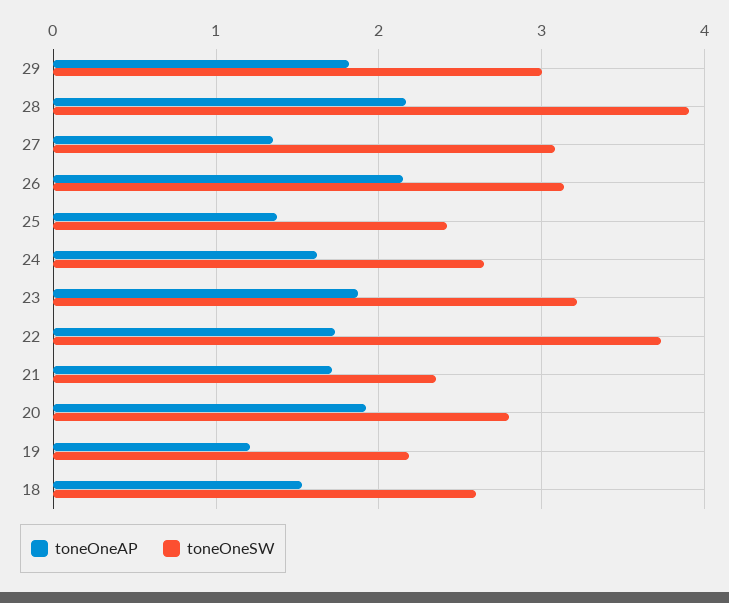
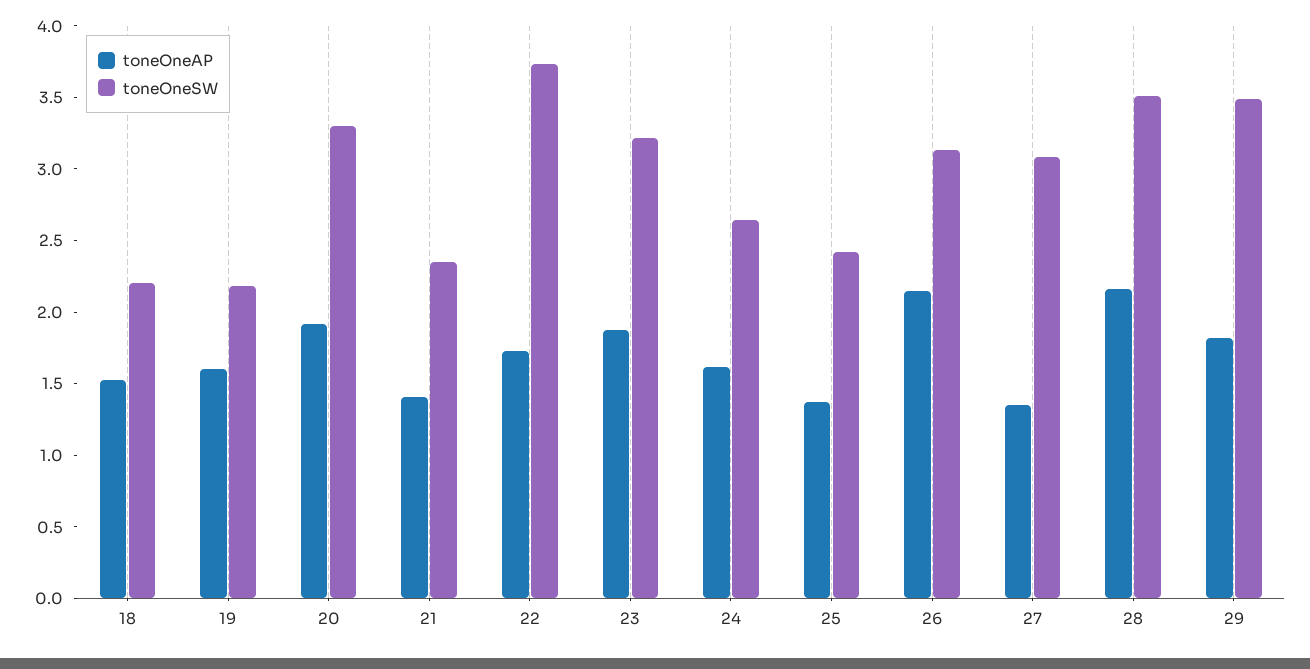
toneOneSW, 29: 3 -> 3.5
toneOneSW, 28: 3.9 -> 3.5
toneOneAP, 21: 1.7 -> 1.4
toneOneSW, 20: 2.8 -> 3.3
toneOneAP, 19: 1.2 -> 1.6
toneOneSW, 18: 2.6 -> 2.2

